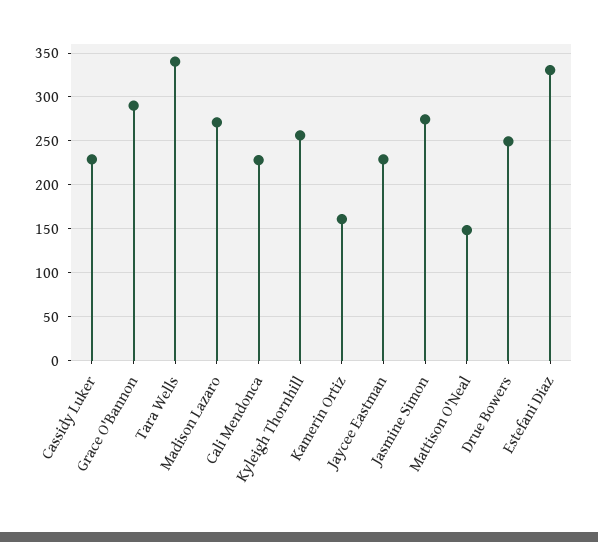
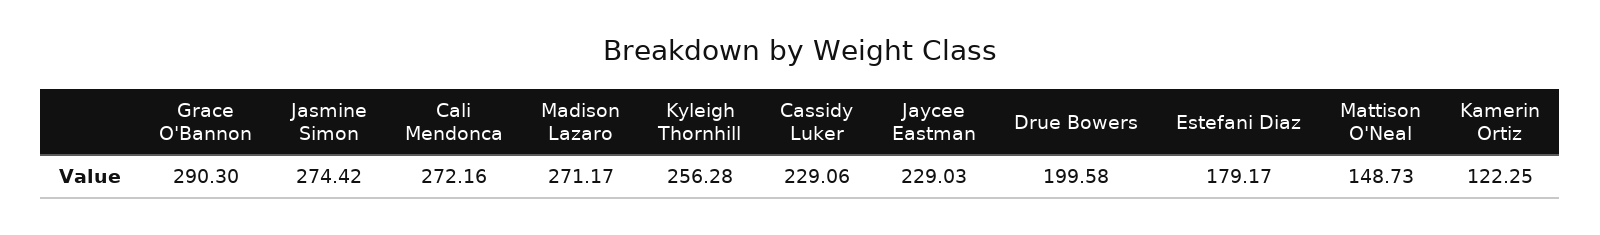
Tara Wells: 340 -> none
Cali Mendonca: 230 -> 272.16
Kamerin Ortiz: 160 -> 122.25
Drue Bowers: 250 -> 199.58
Estefani Diaz: 330 -> 179.17

